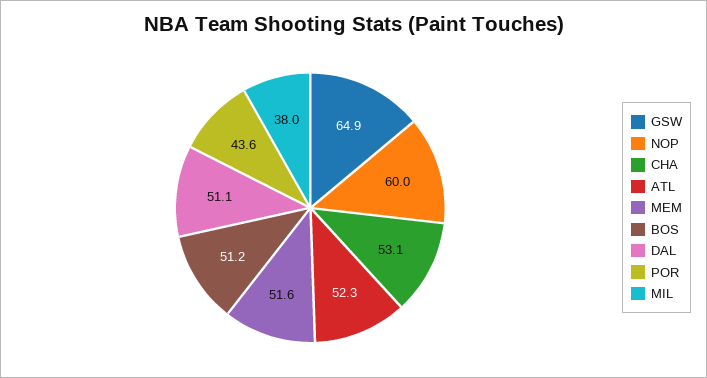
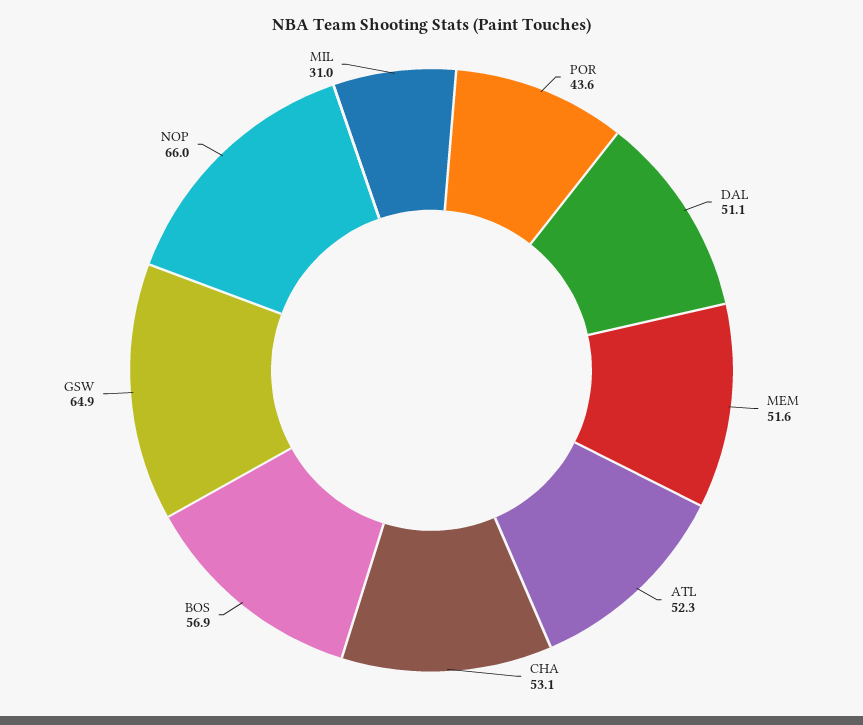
NOP: 60 -> 66
BOS: 51.2 -> 56.9
MIL: 38 -> 31

